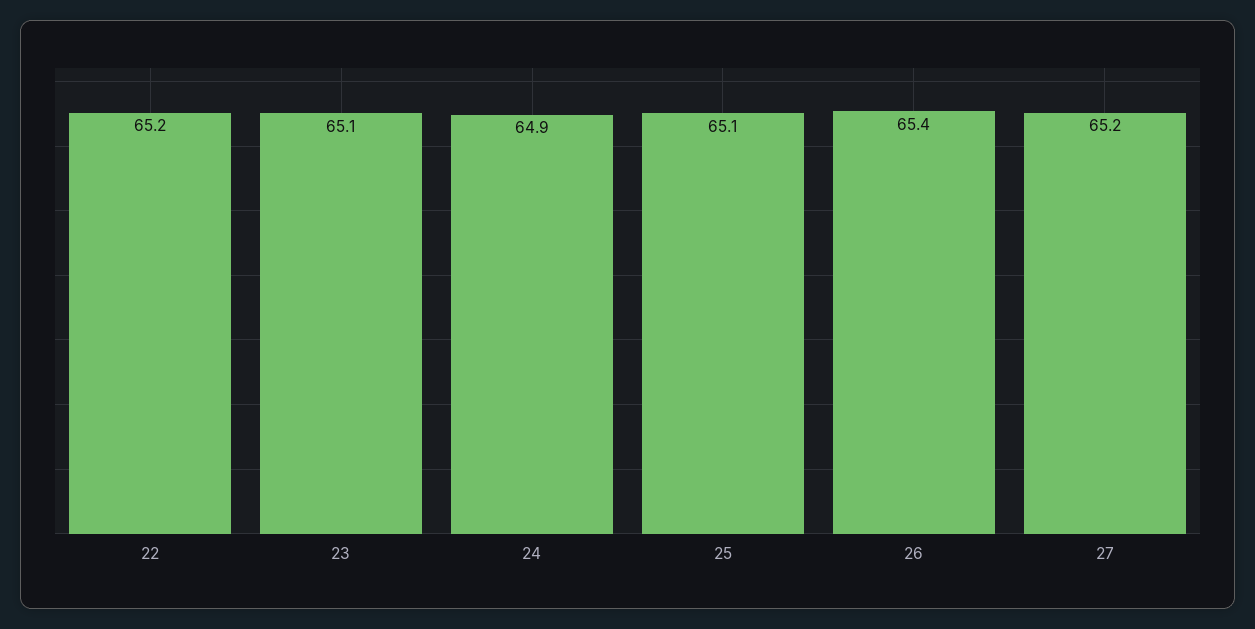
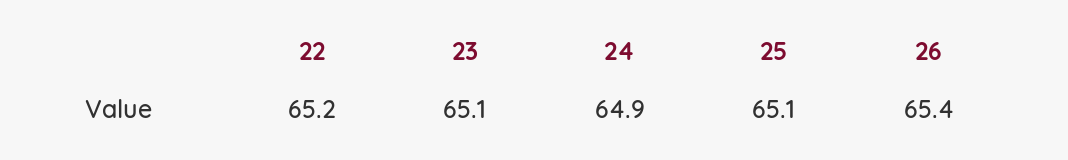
27: 65.2 -> none

